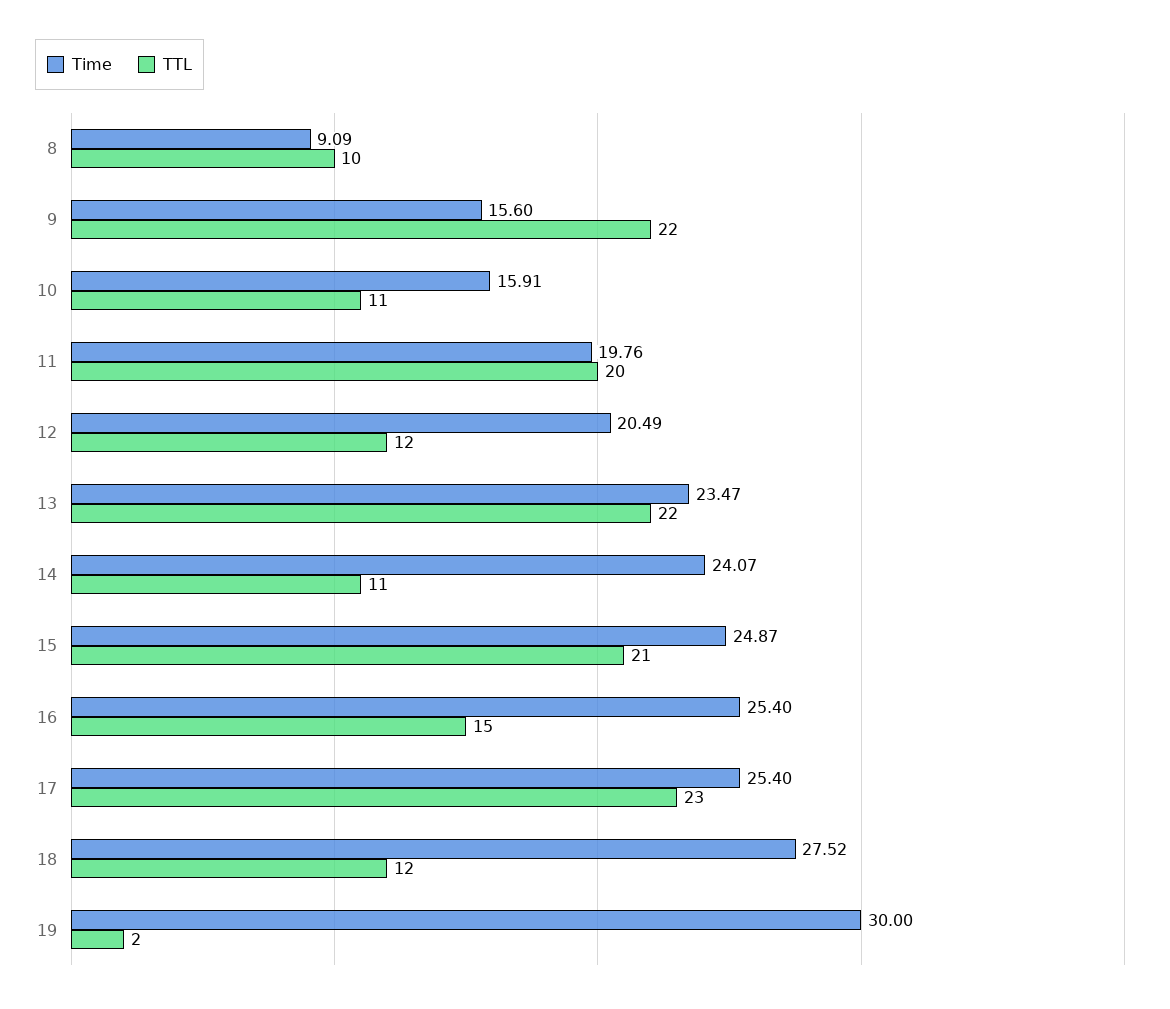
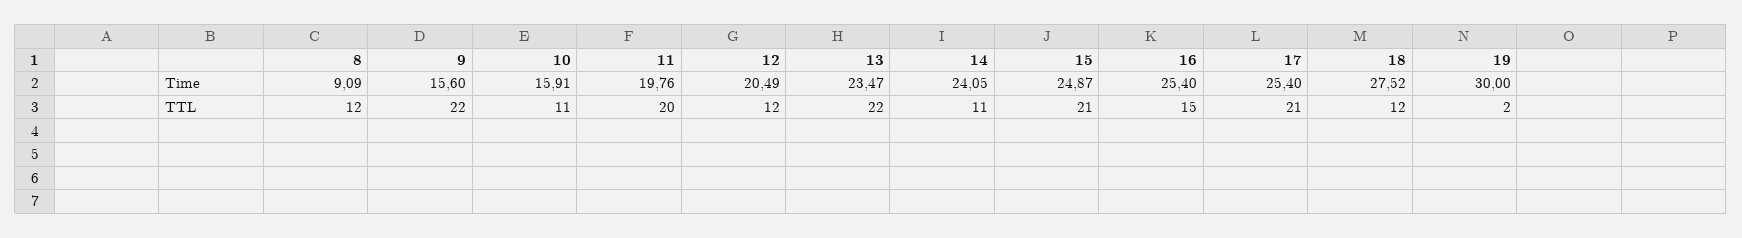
TTL, 8: 10 -> 12
Time, 14: 24.07 -> 24.05
TTL, 17: 23 -> 21

